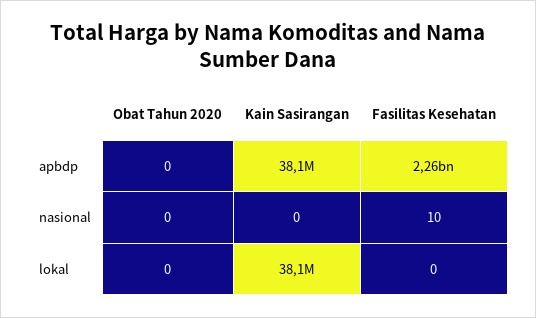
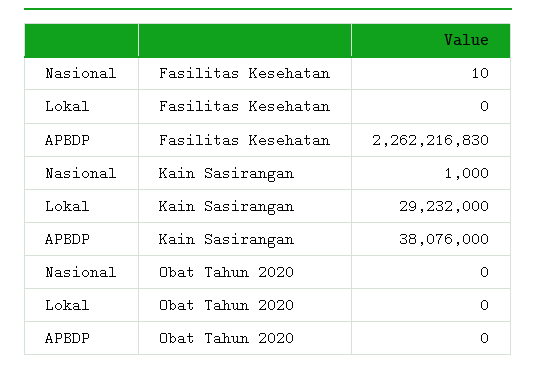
Kain Sasirangan, nasional: 0 -> 1000
Kain Sasirangan, lokal: 38100000 -> 29232000

